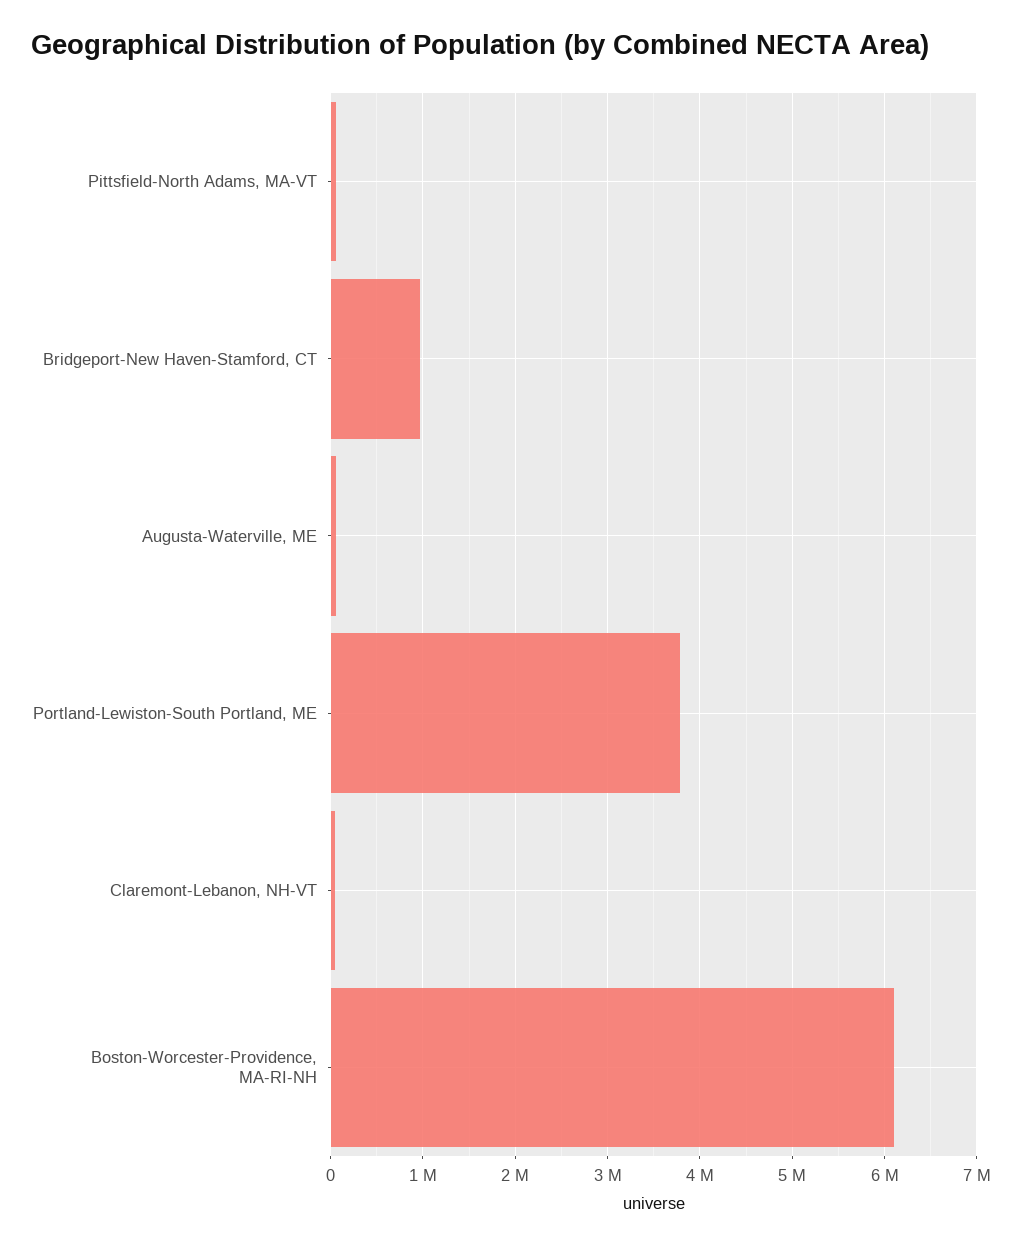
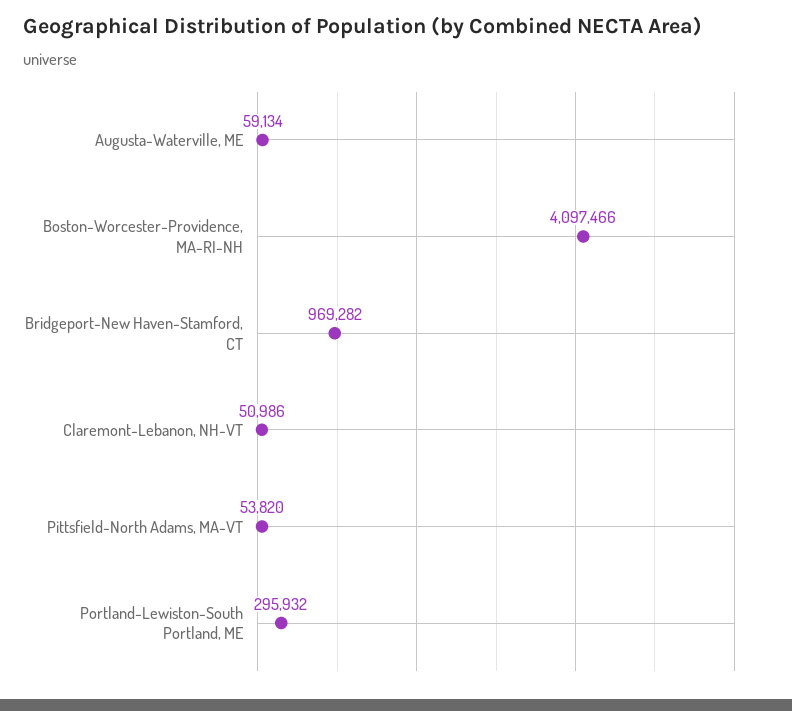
Portland-Lewiston-South Portland, ME: 3800000 -> 295932
Boston-Worcester-Providence, MA-RI-NH: 6100000 -> 4097466

